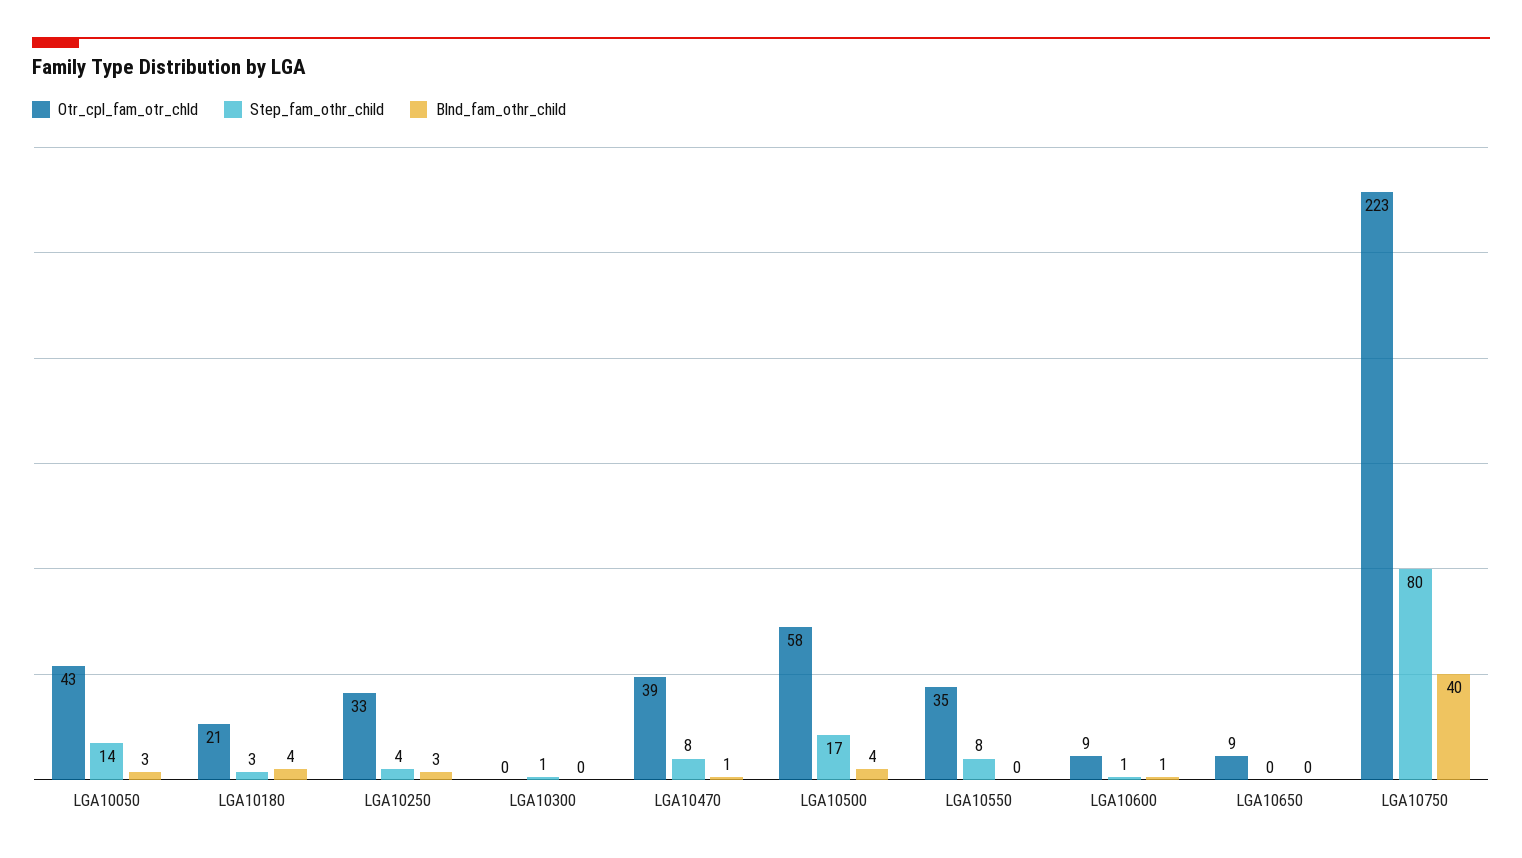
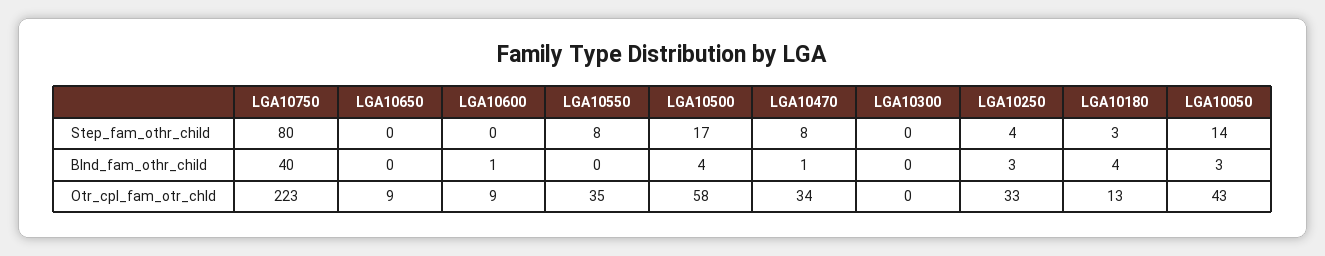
Otr_cpl_fam_otr_chld, LGA10180: 21 -> 13
Step_fam_othr_child, LGA10300: 1 -> 0
Otr_cpl_fam_otr_chld, LGA10470: 39 -> 34
Step_fam_othr_child, LGA10600: 1 -> 0

